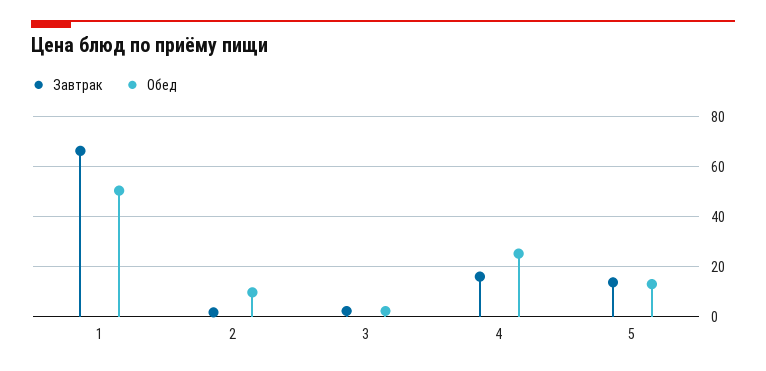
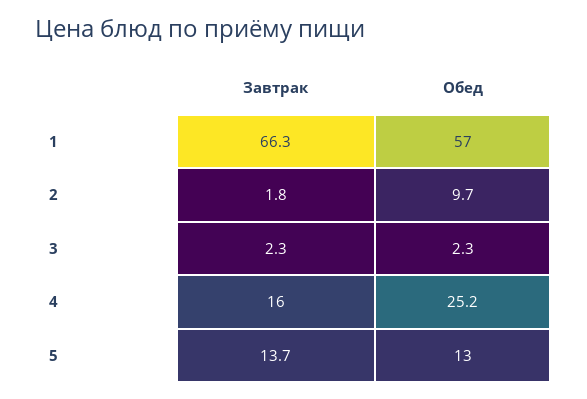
Обед, 1: 50 -> 57

